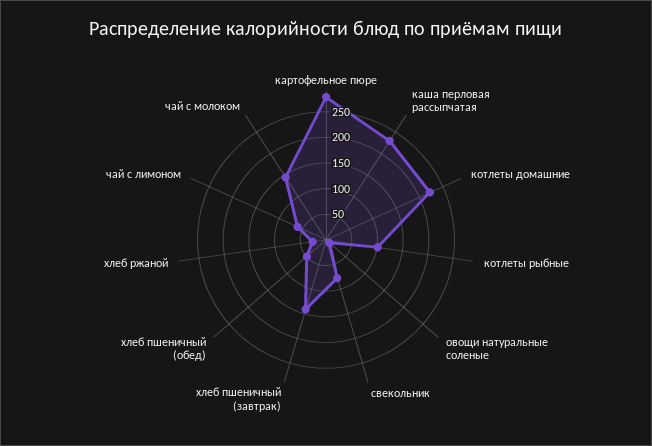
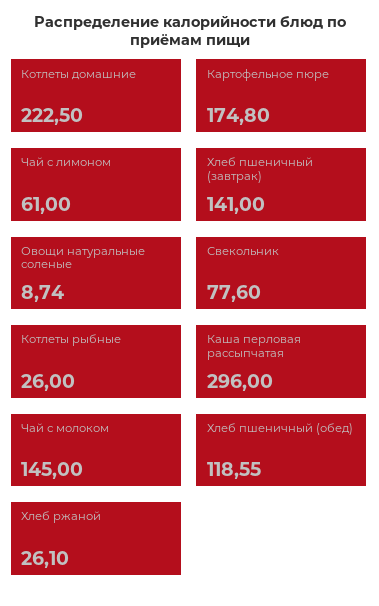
картофельное пюре: 275 -> 174.8
каша перловая рассыпчатая: 225 -> 296
котлеты рыбные: 100 -> 26
хлеб пшеничный (обед): 50 -> 118.55

